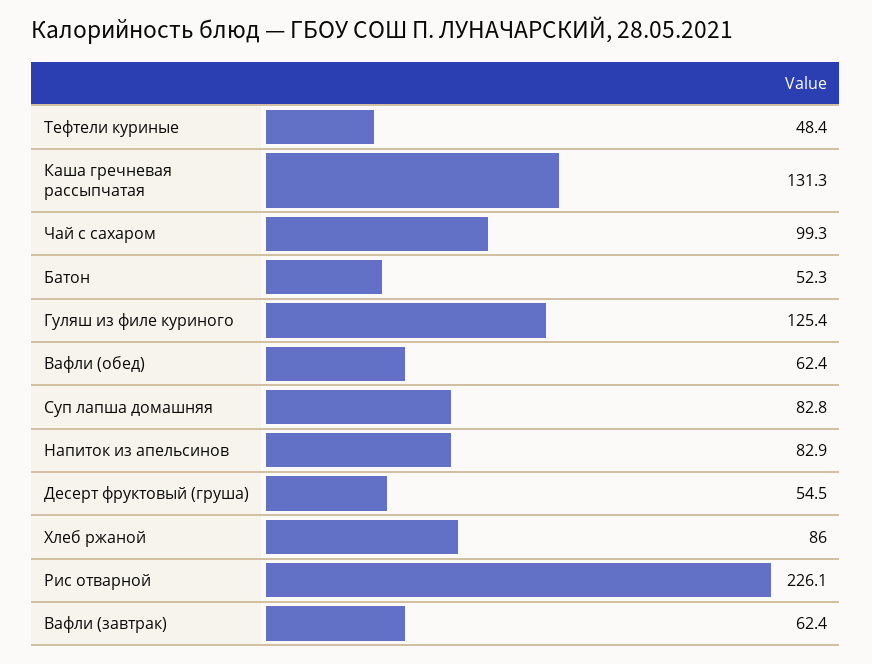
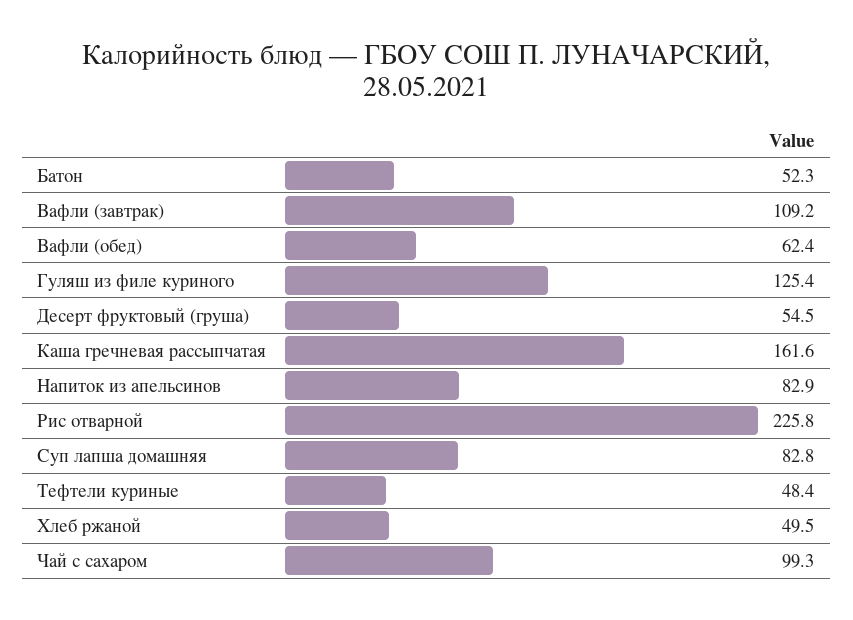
Каша гречневая рассыпчатая: 131.3 -> 161.6
Хлеб ржаной: 86 -> 49.5
Рис отварной: 226.1 -> 225.8
Вафли (завтрак): 62.4 -> 109.2

